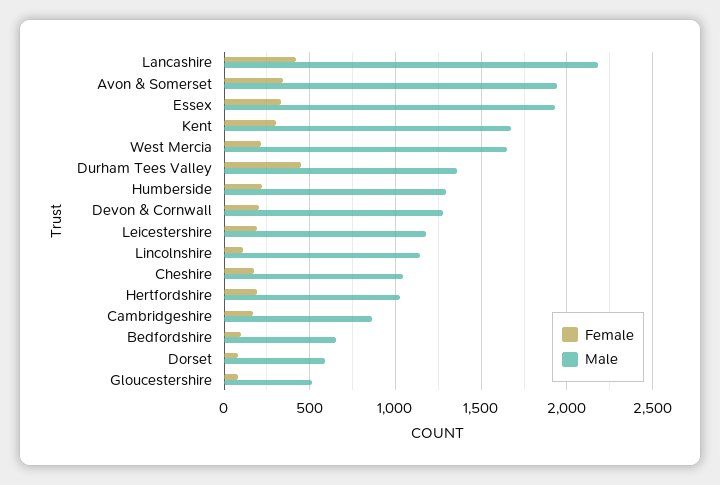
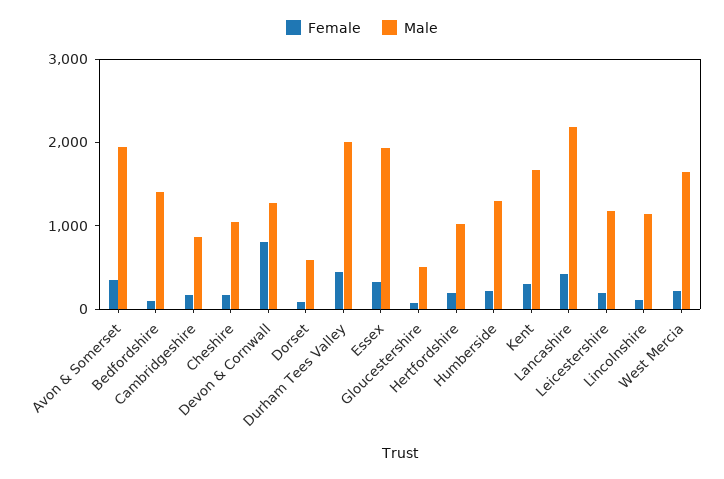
Male, Durham Tees Valley: 1350 -> 2000
Female, Devon & Cornwall: 200 -> 800
Male, Bedfordshire: 650 -> 1400

